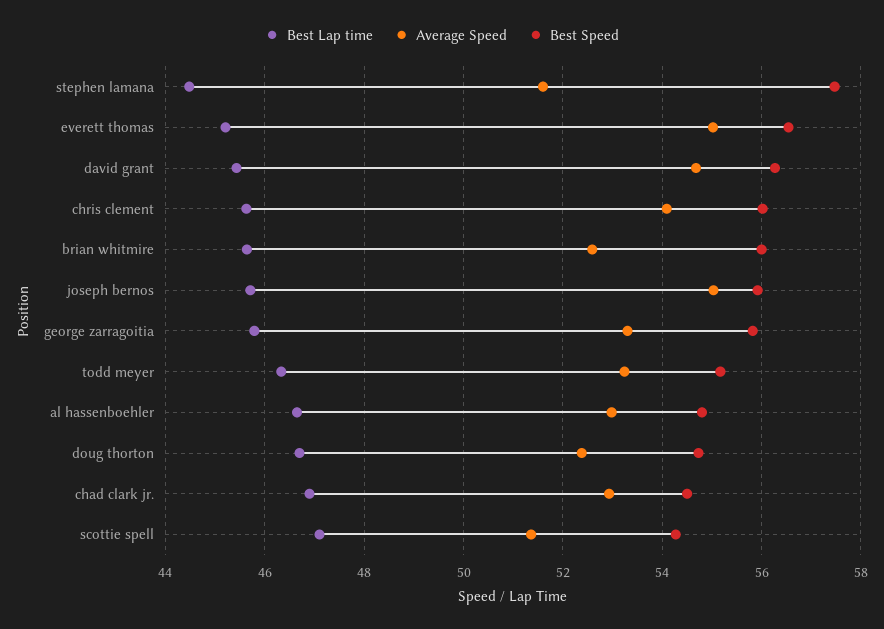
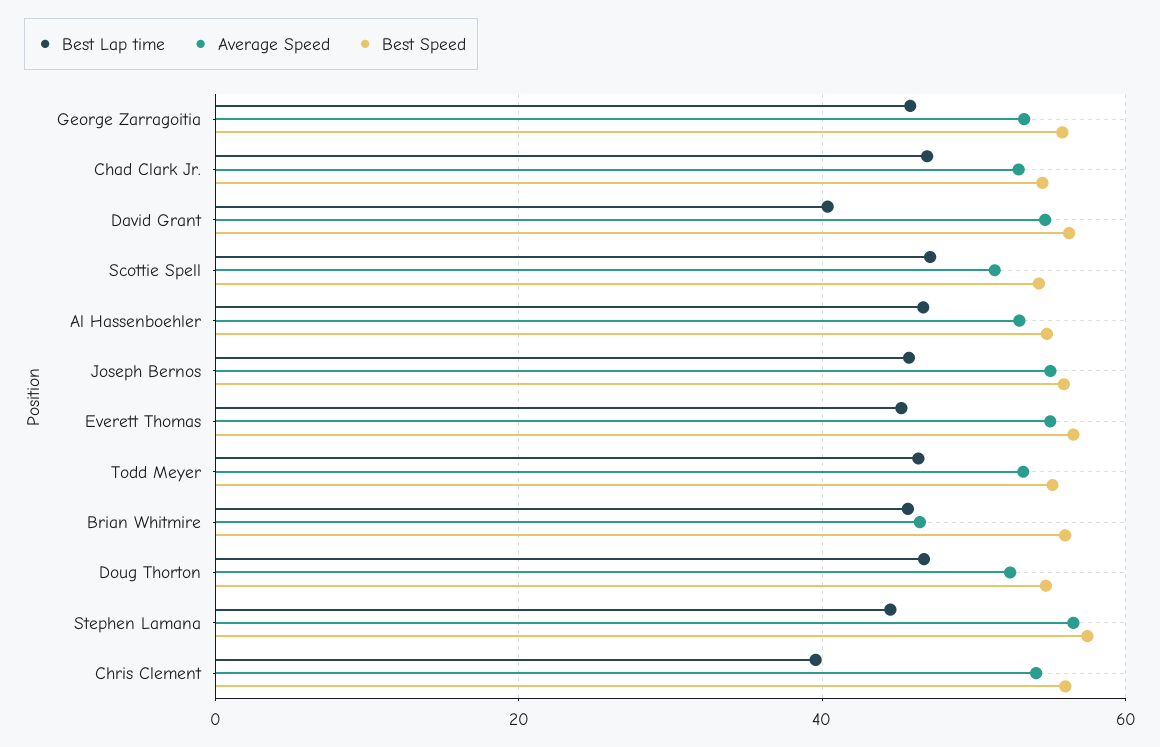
Average Speed, stephen lamana: 51.6 -> 56
Best Lap time, david grant: 45.4 -> 40
Best Lap time, chris clement: 45.6 -> 40
Average Speed, brian whitmire: 52.6 -> 46

